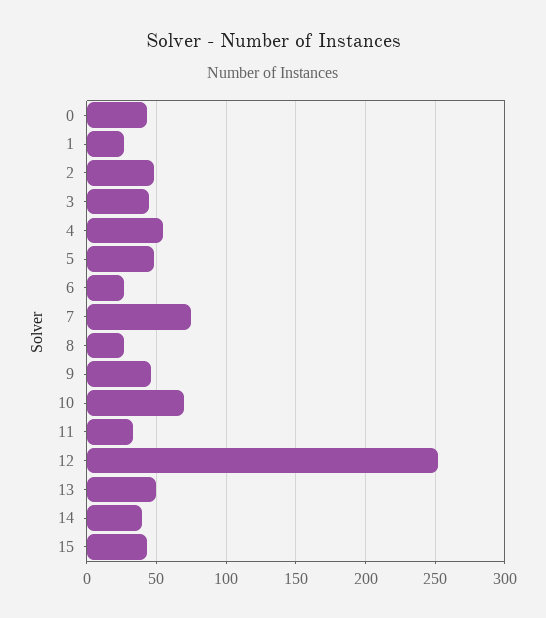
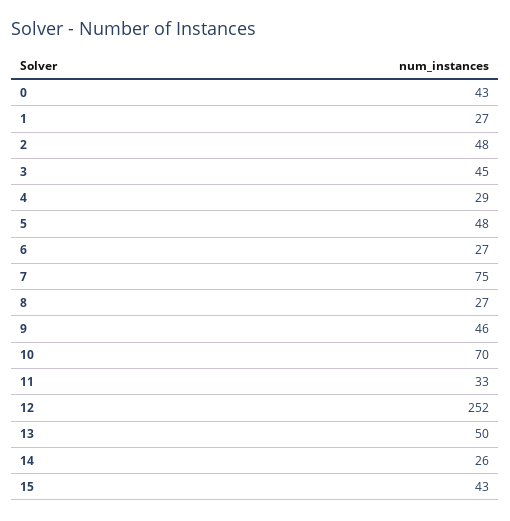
4: 55 -> 29
14: 40 -> 26

